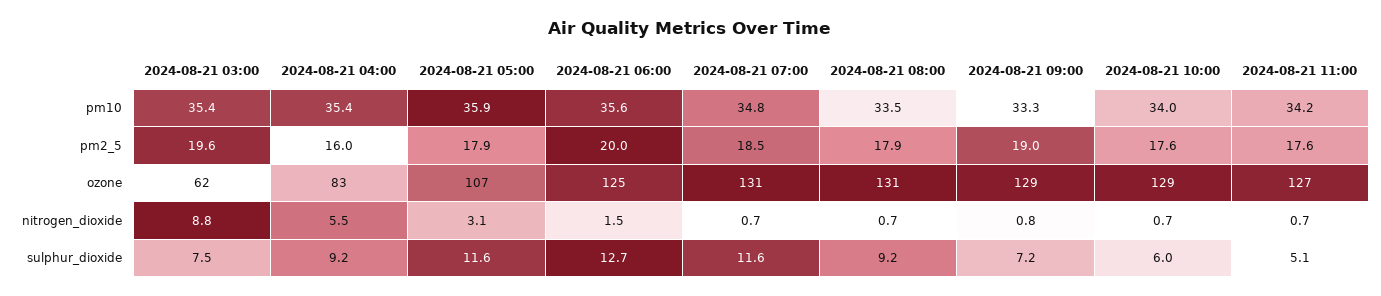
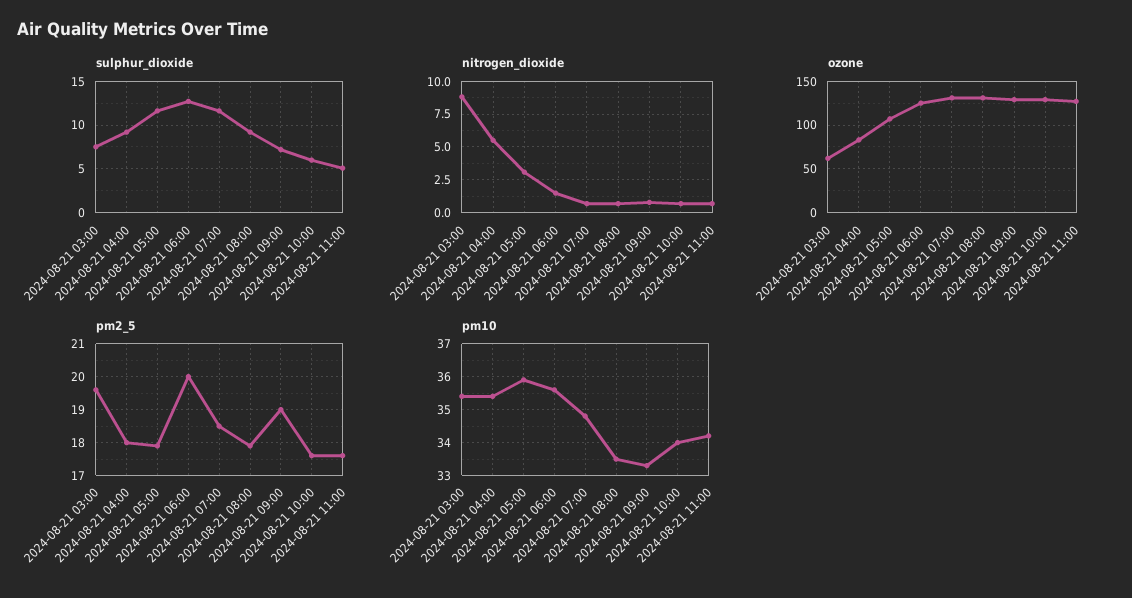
pm2_5, 2024-08-21 04:00: 16 -> 18

